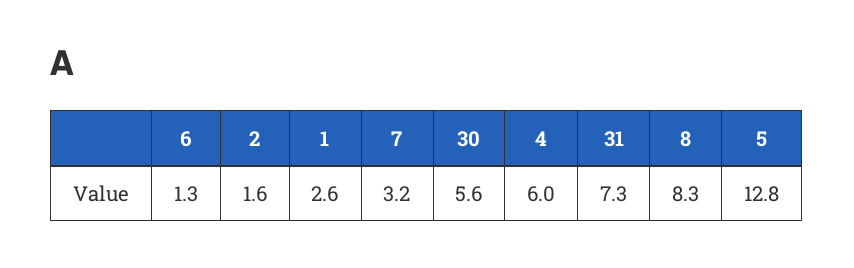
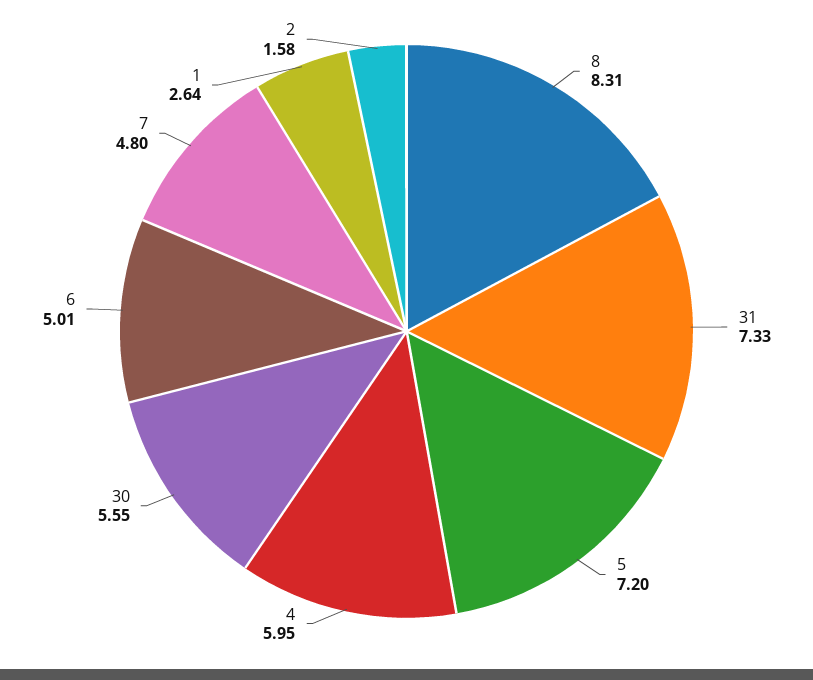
6: 1.3 -> 5.01
7: 3.2 -> 4.8
5: 12.8 -> 7.2

